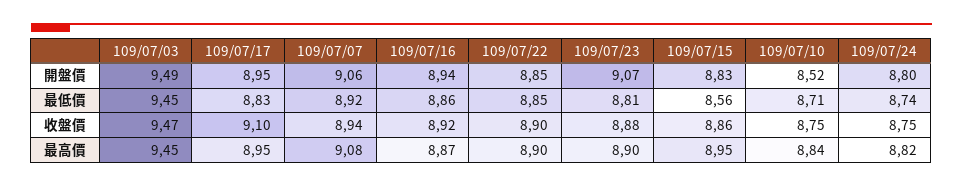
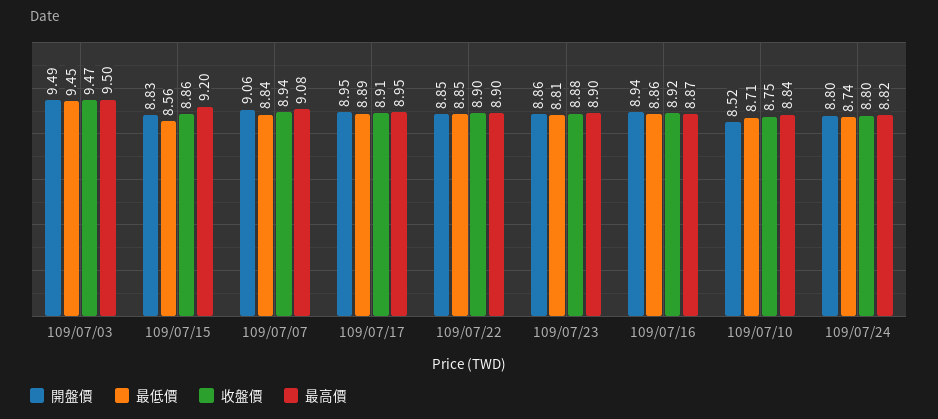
開盤價, 109/07/23: 9.07 -> 8.86
最低價, 109/07/17: 8.83 -> 8.89
最低價, 109/07/07: 8.92 -> 8.84
收盤價, 109/07/17: 9.1 -> 8.91
收盤價, 109/07/24: 8.75 -> 8.8
最高價, 109/07/03: 9.45 -> 9.5
最高價, 109/07/15: 8.95 -> 9.2

